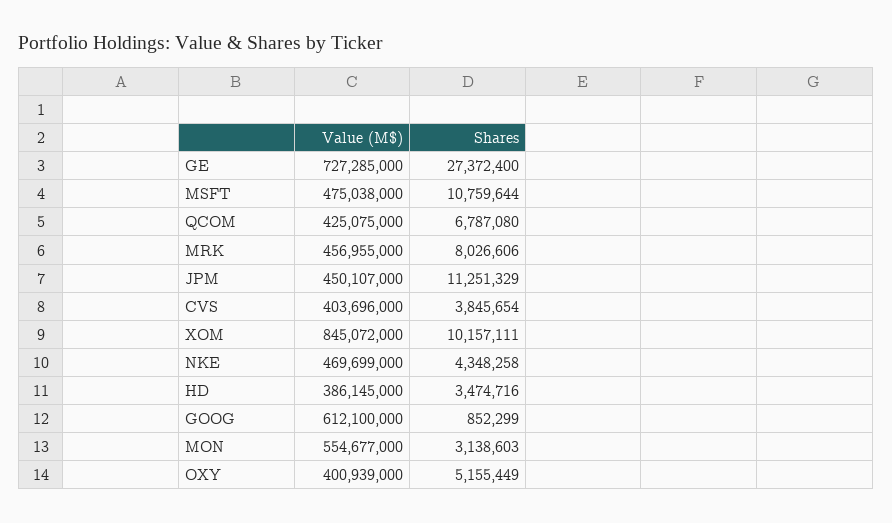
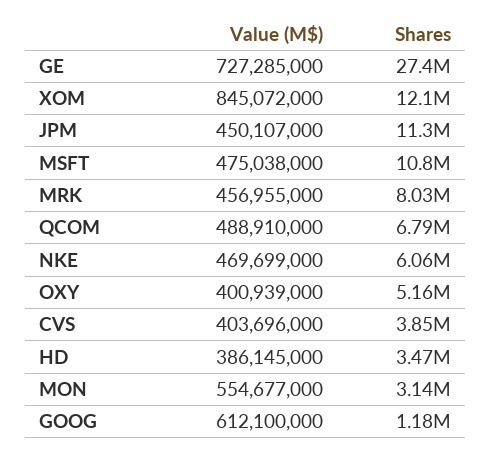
Value (M$), QCOM: 425075000 -> 488910000
Shares, XOM: 10157111 -> 12100000
Shares, NKE: 4348258 -> 6060000
Shares, GOOG: 852299 -> 1180000

